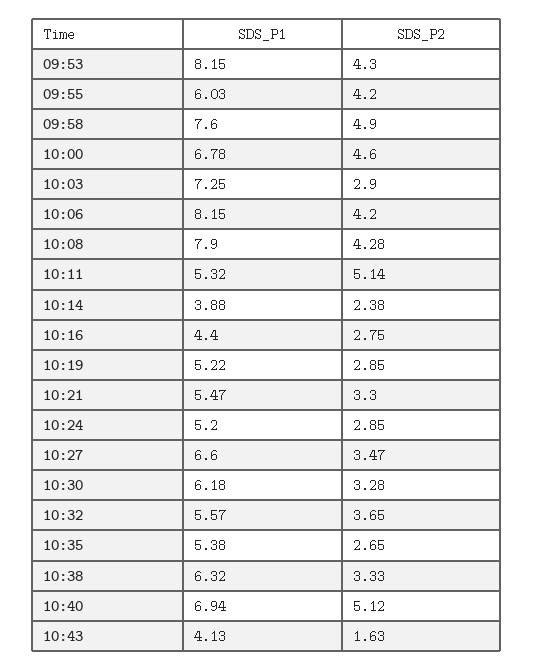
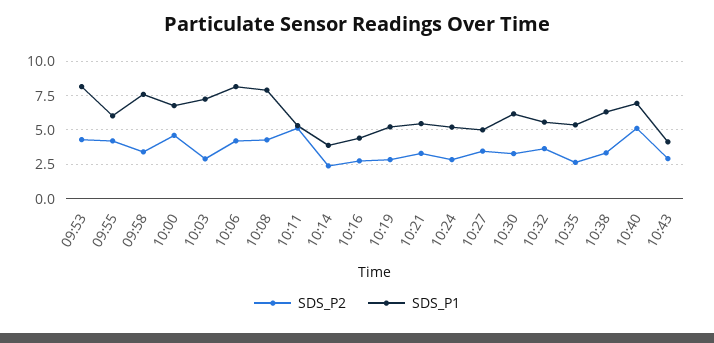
SDS_P2, 09:58: 4.9 -> 3.5
SDS_P1, 10:27: 6.6 -> 5
SDS_P2, 10:43: 1.63 -> 3

